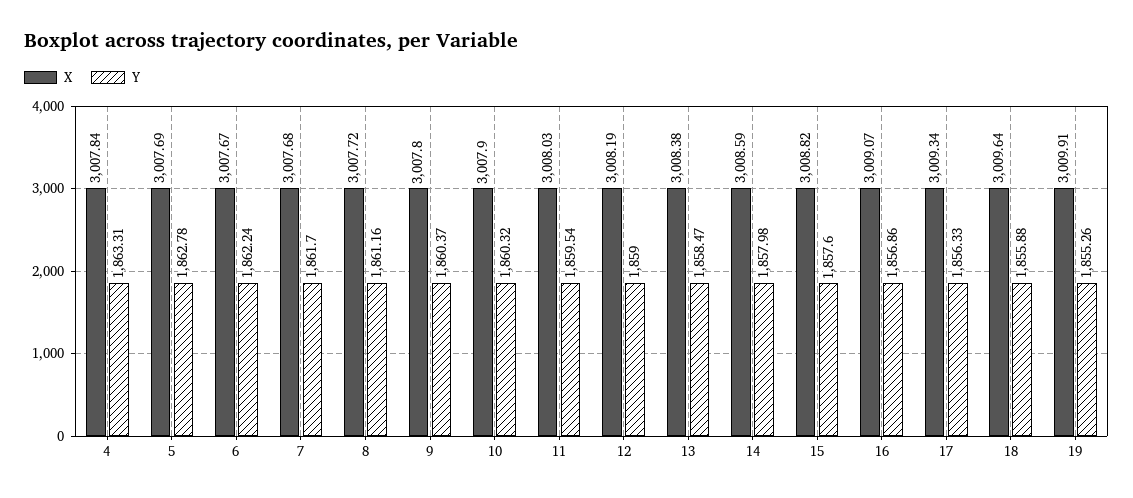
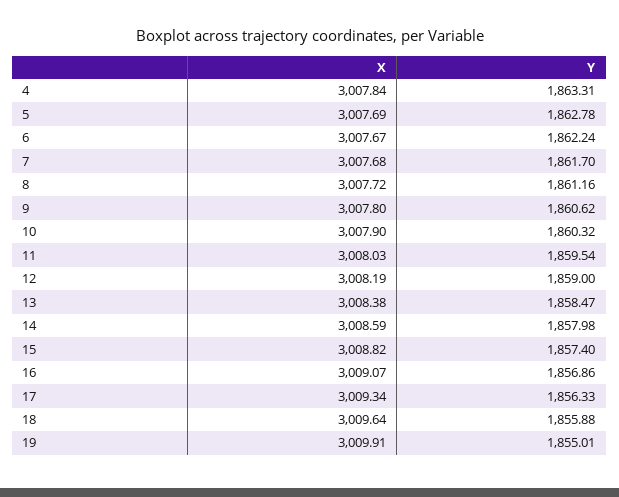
Y, 9: 1860.37 -> 1860.62
Y, 15: 1857.6 -> 1857.4
Y, 19: 1855.26 -> 1855.01

